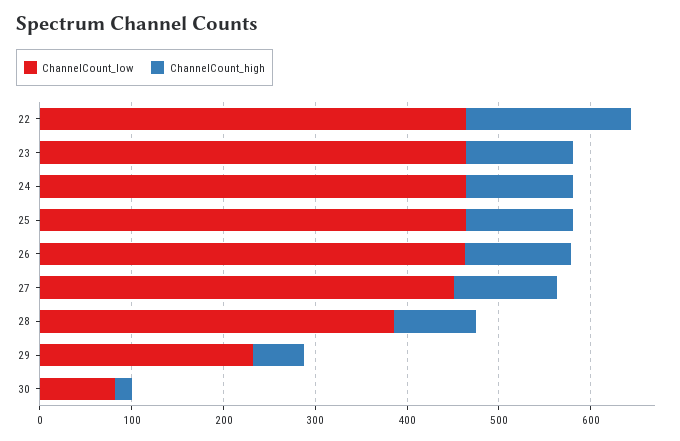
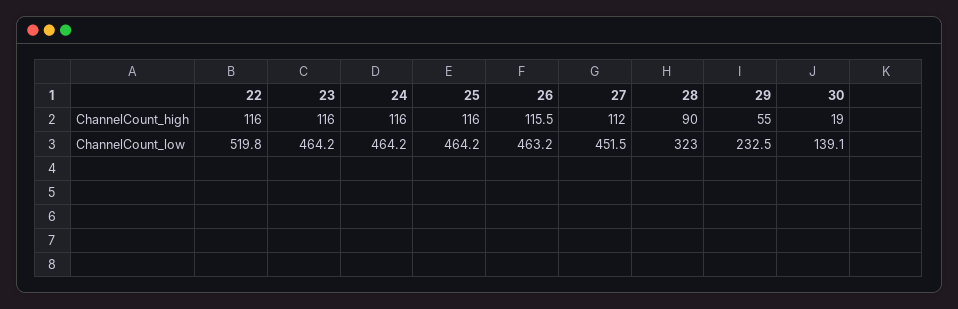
ChannelCount_low, 22: 460 -> 519.8
ChannelCount_high, 22: 180 -> 116
ChannelCount_low, 28: 380 -> 323
ChannelCount_low, 30: 80 -> 139.1

